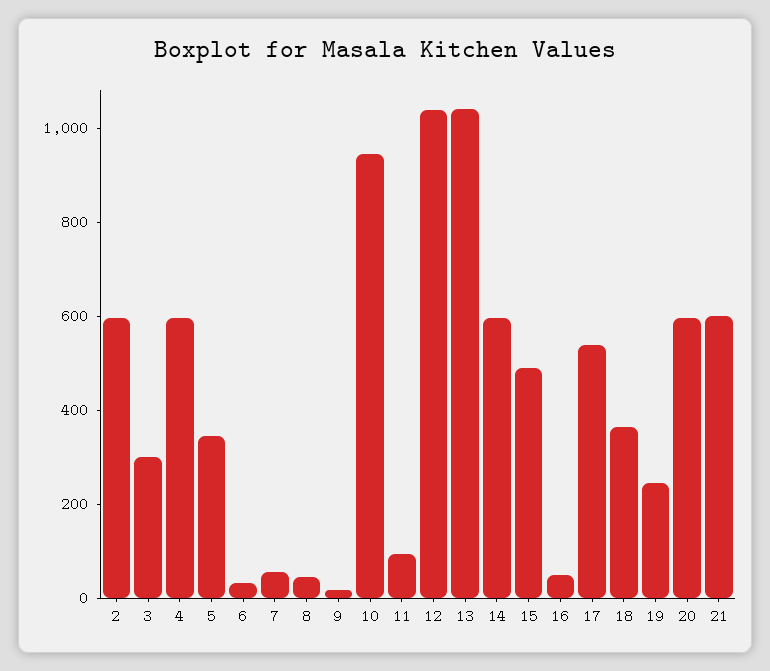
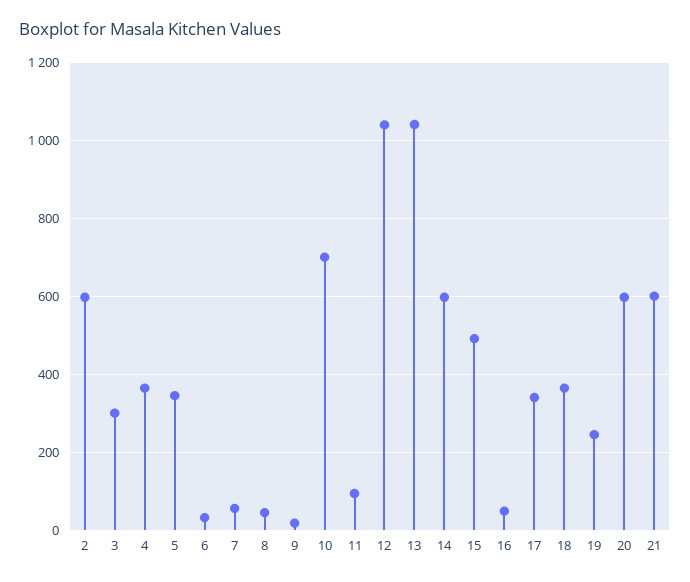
4: 600 -> 360
10: 950 -> 700
17: 550 -> 340

